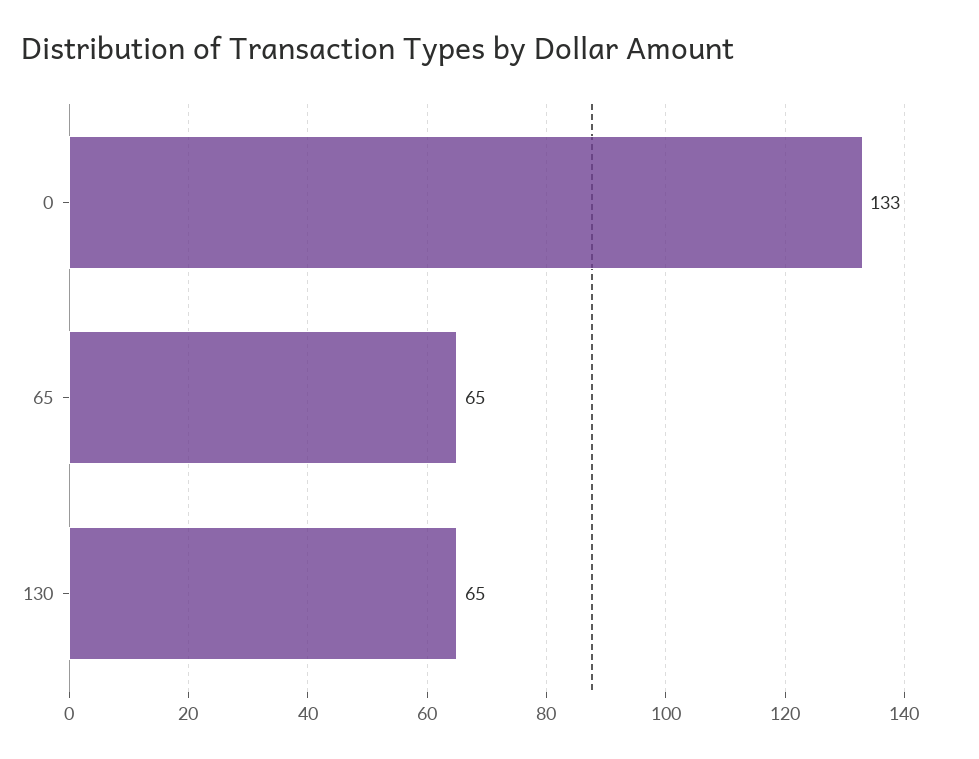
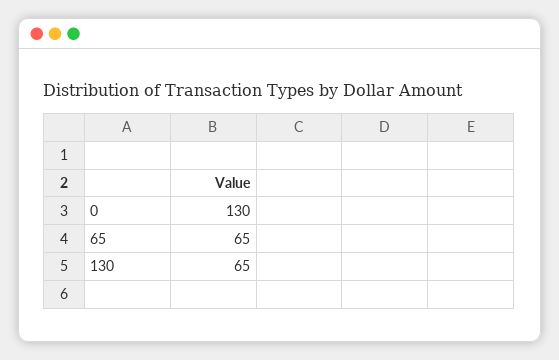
0: 133 -> 130

